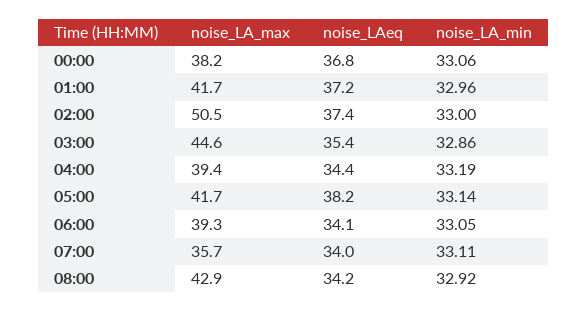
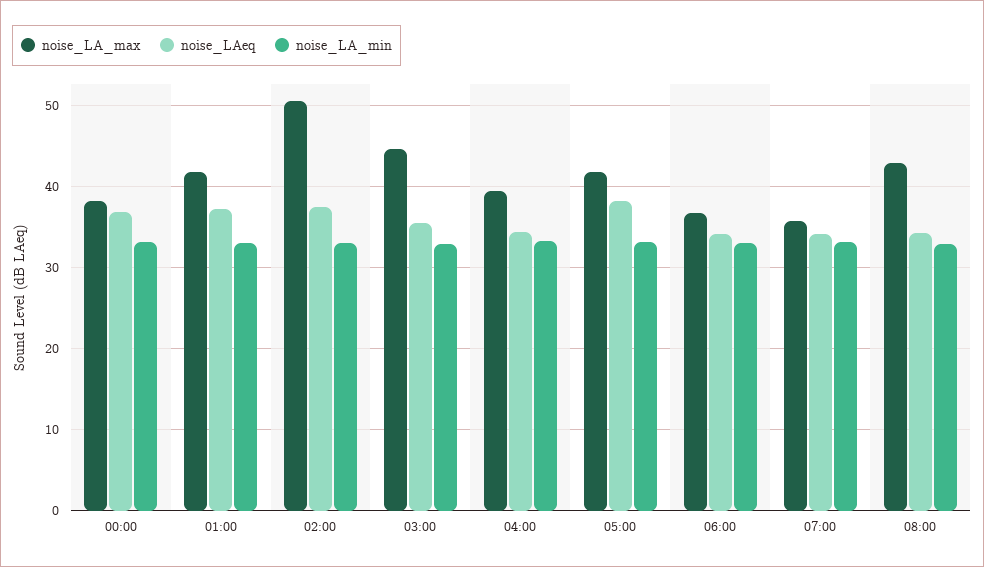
noise_LA_max, 06:00: 39.3 -> 37

